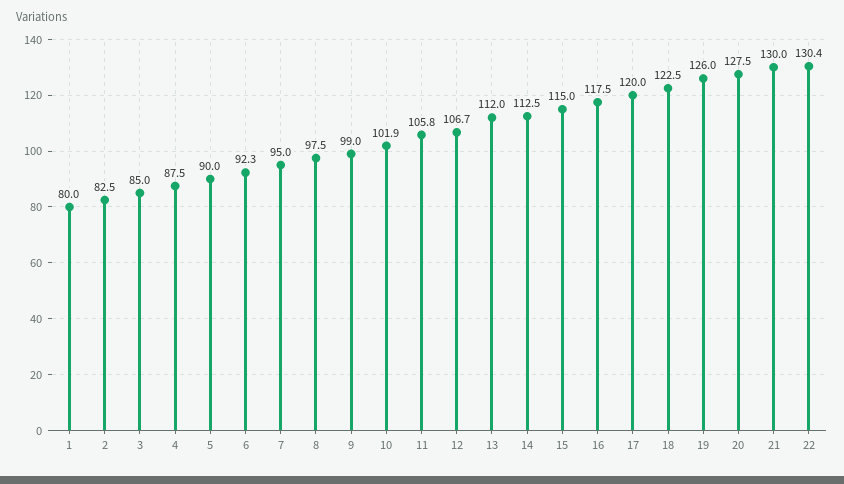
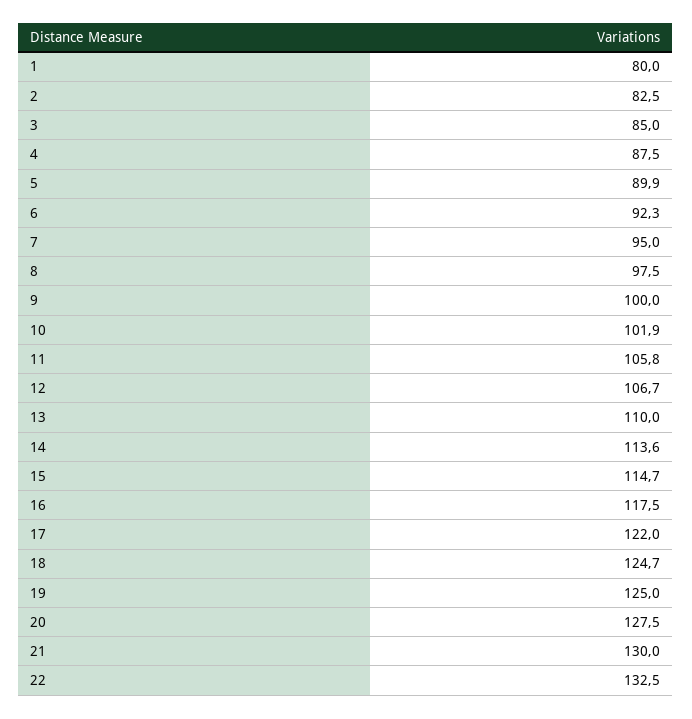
5: 90 -> 89.9
9: 99 -> 100
13: 112 -> 110
14: 112.5 -> 113.6
15: 115 -> 114.7
17: 120 -> 122
18: 122.5 -> 124.7
19: 126 -> 125
22: 130.4 -> 132.5

